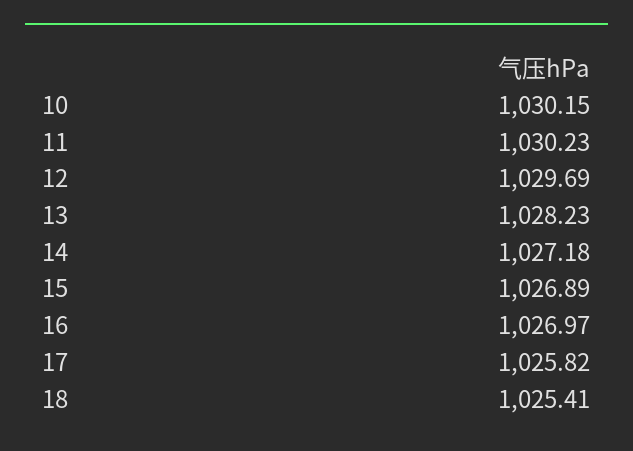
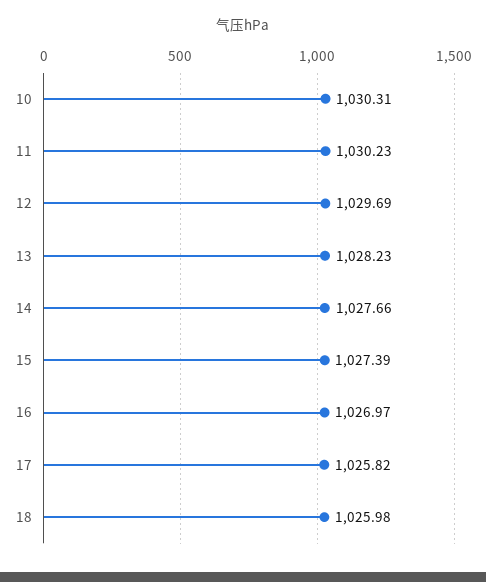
10: 1030.15 -> 1030.31
14: 1027.18 -> 1027.66
15: 1026.89 -> 1027.39
18: 1025.41 -> 1025.98

